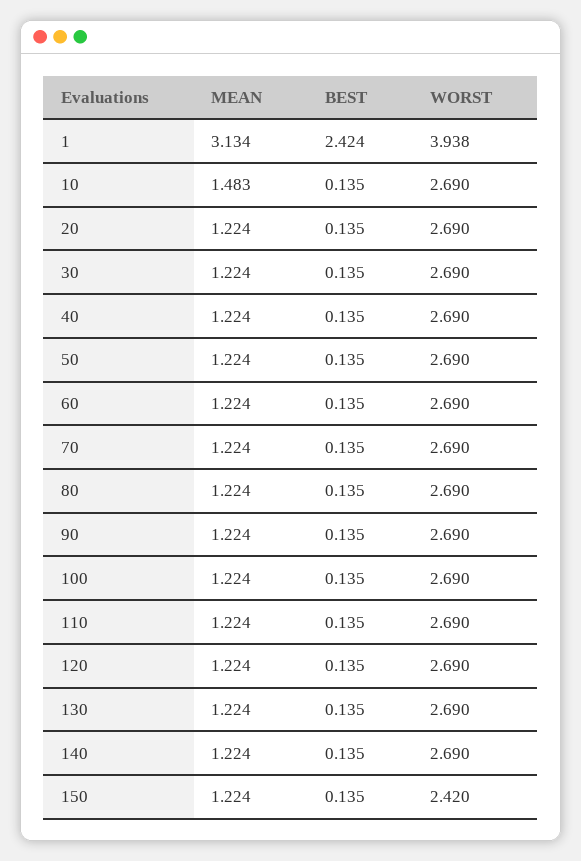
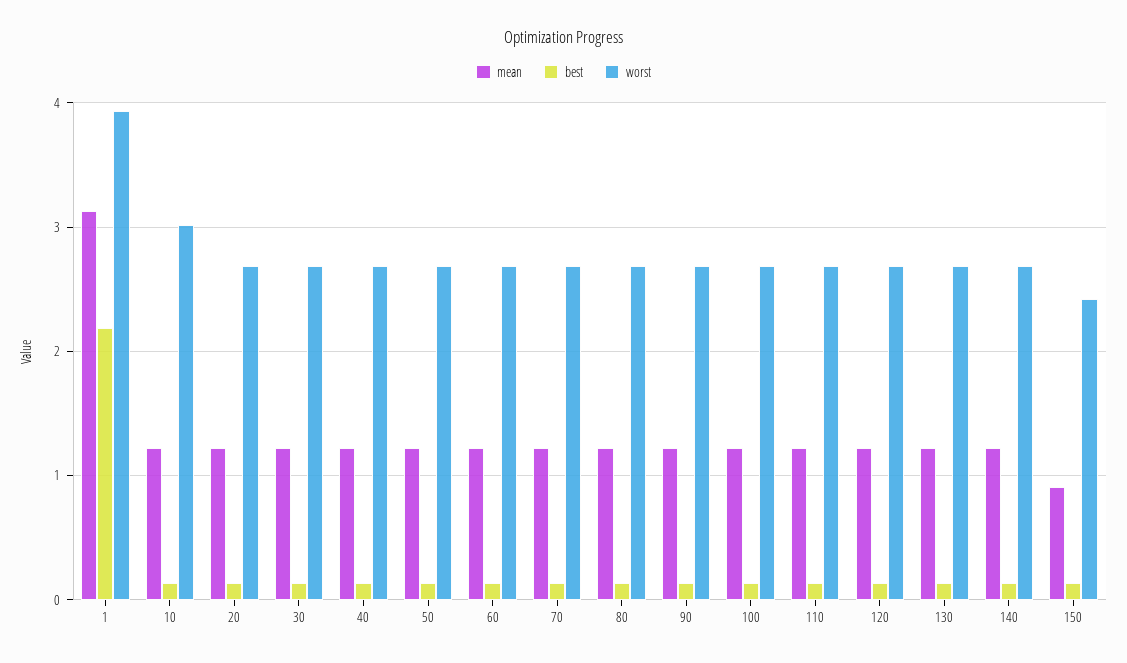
BEST, 1: 2.424 -> 2.2
MEAN, 10: 1.483 -> 1.2
WORST, 10: 2.69 -> 3
MEAN, 150: 1.224 -> 0.9

